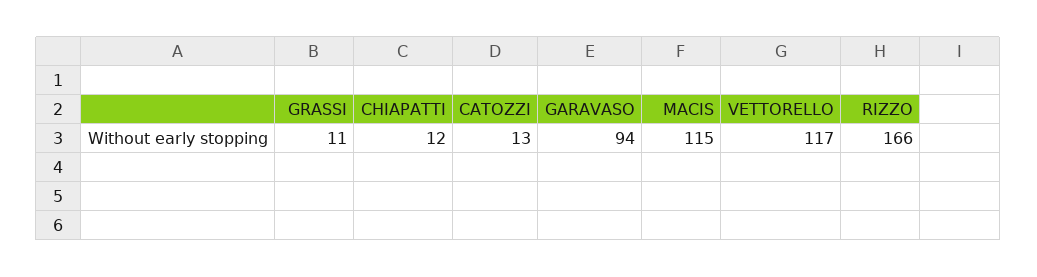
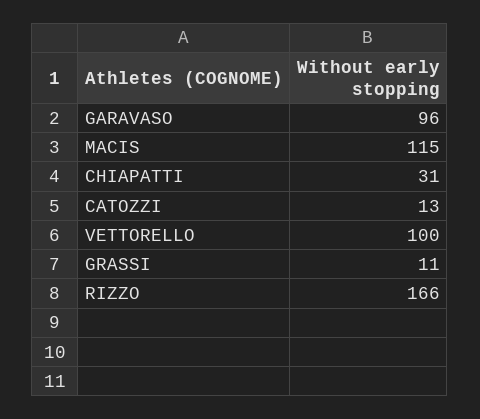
CHIAPATTI: 12 -> 31
GARAVASO: 94 -> 96
VETTORELLO: 117 -> 100

